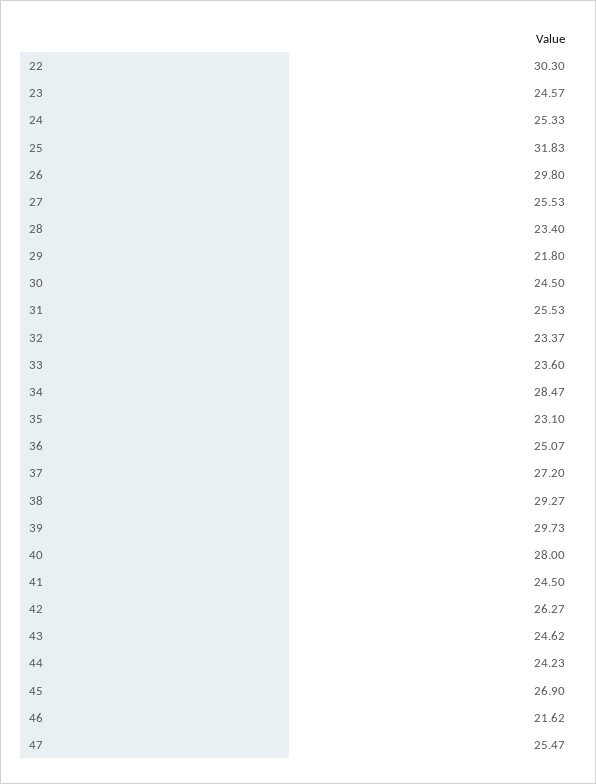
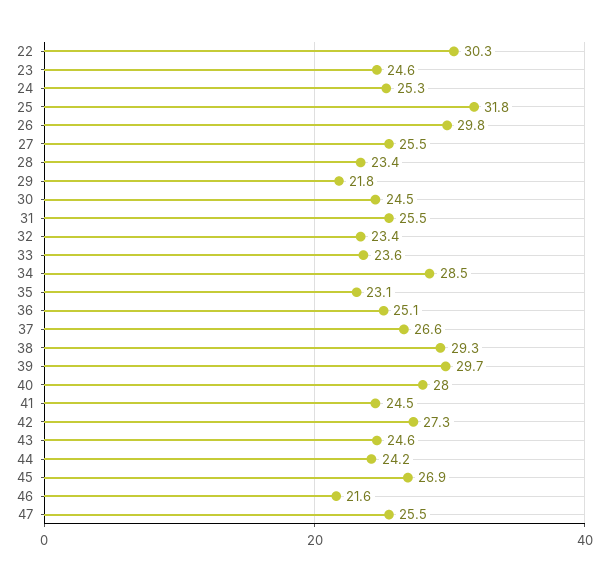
37: 27.2 -> 26.6
42: 26.27 -> 27.3

